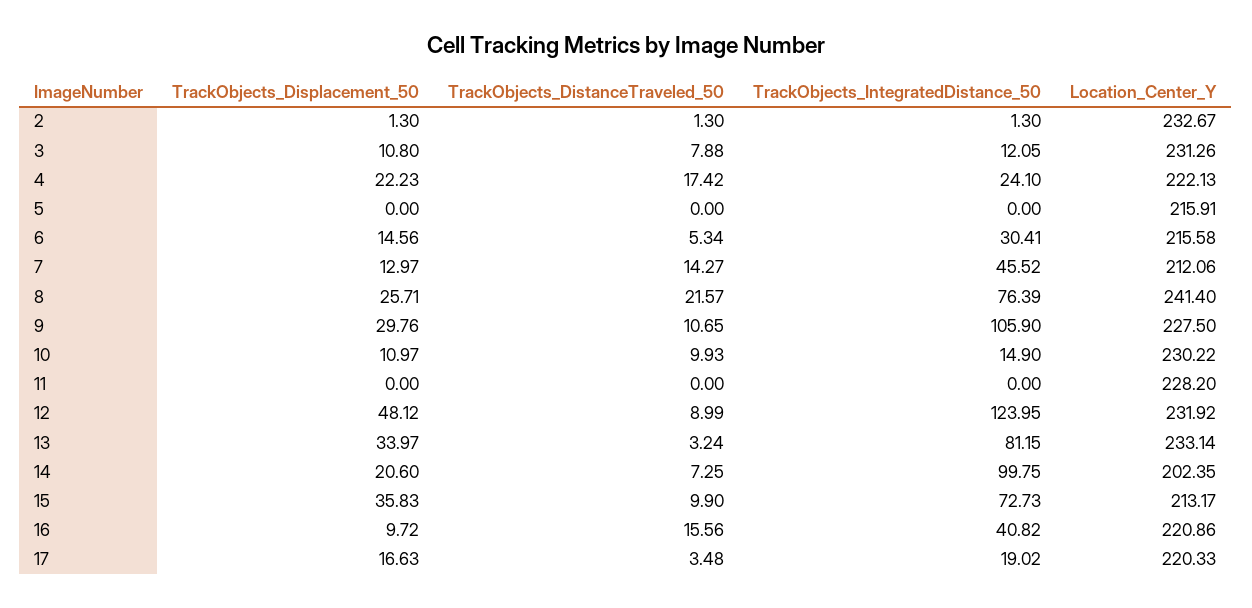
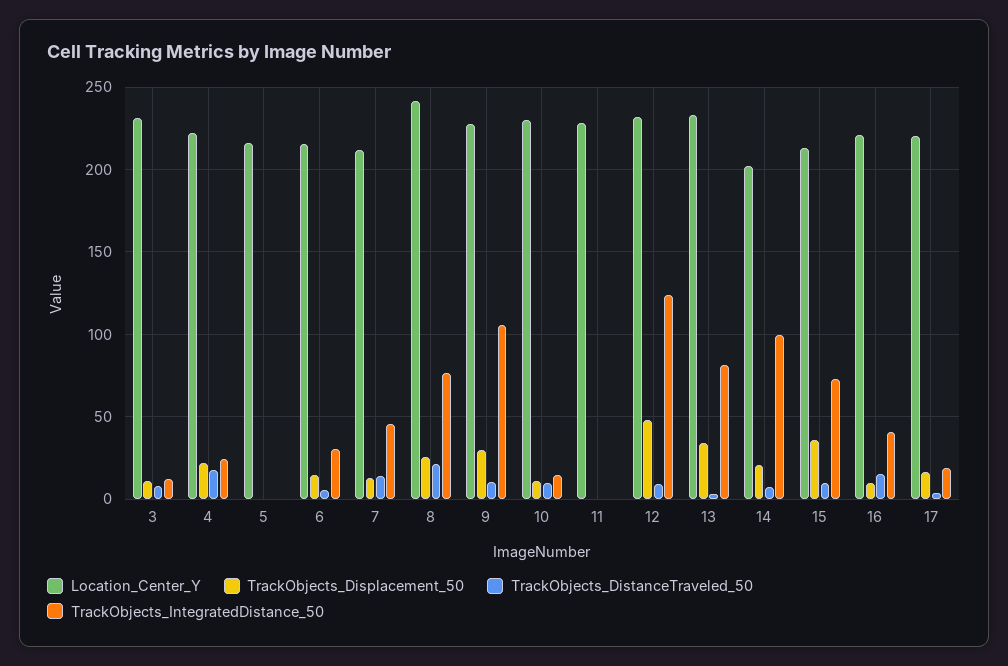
TrackObjects_Displacement_50, 2: 1.3 -> none
TrackObjects_DistanceTraveled_50, 2: 1.3 -> none
TrackObjects_IntegratedDistance_50, 2: 1.3 -> none
Location_Center_Y, 2: 232.67 -> none

